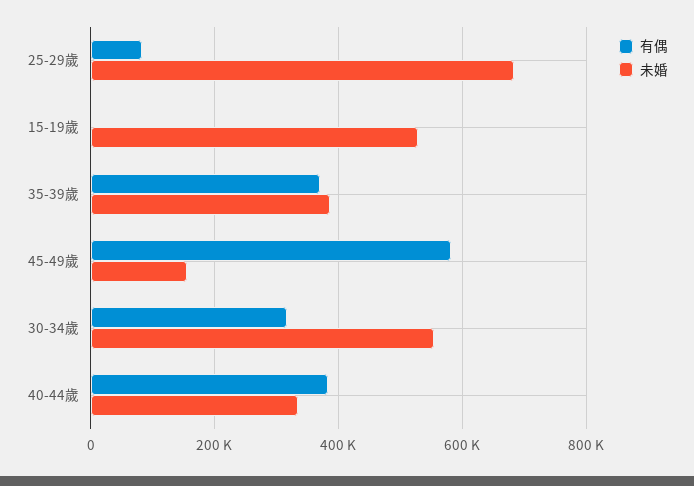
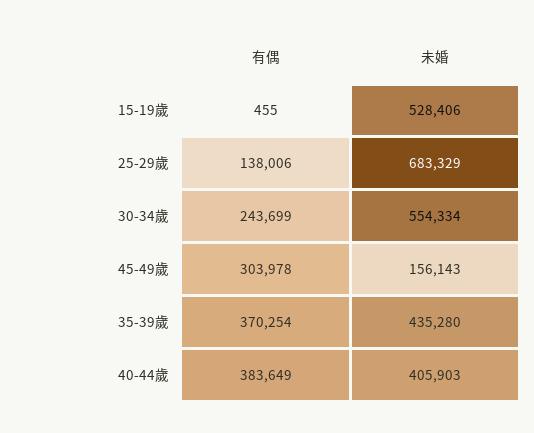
有偶, 25-29歲: 80000 -> 138006
未婚, 35-39歲: 380000 -> 435280
有偶, 45-49歲: 580000 -> 303978
有偶, 30-34歲: 320000 -> 243699
未婚, 40-44歲: 340000 -> 405903

